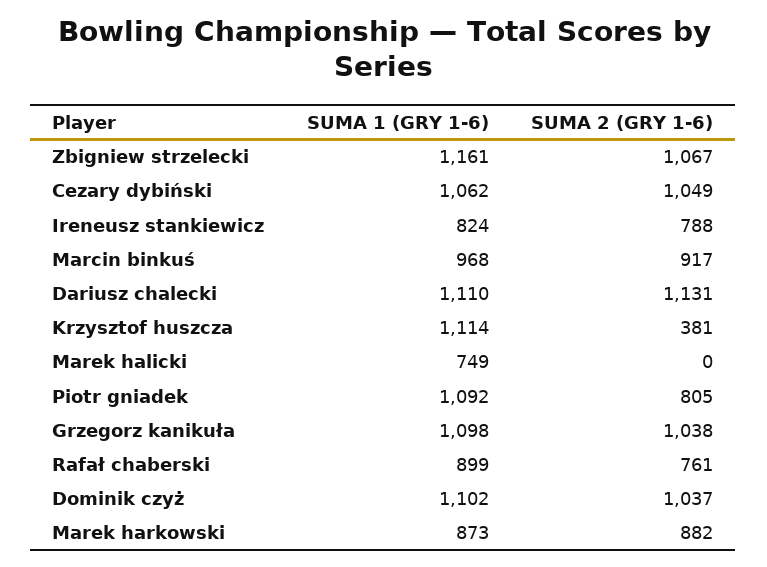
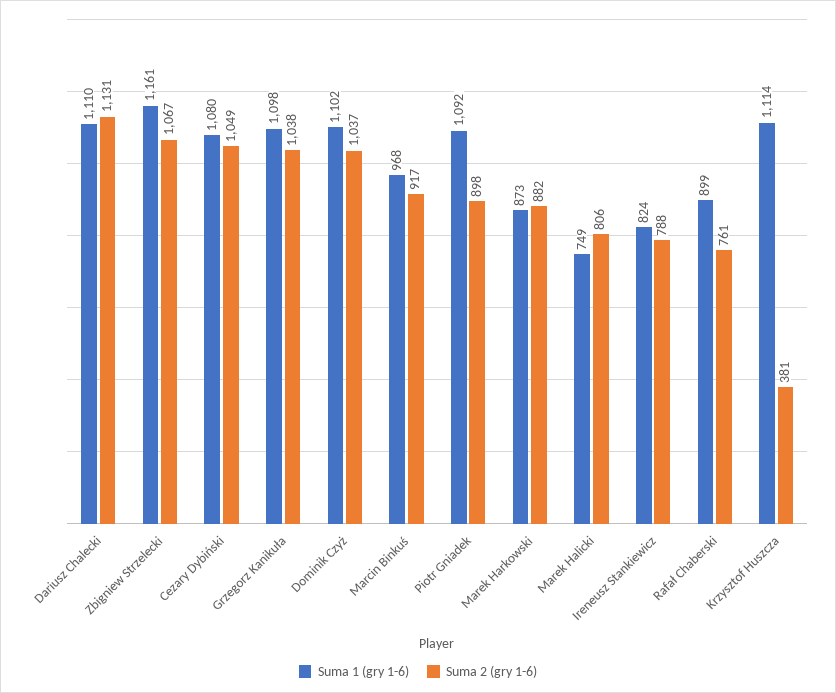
SUMA 1 (GRY 1-6), Cezary dybiński: 1062 -> 1080
SUMA 2 (GRY 1-6), Marek halicki: 0 -> 806
SUMA 2 (GRY 1-6), Piotr gniadek: 805 -> 898

